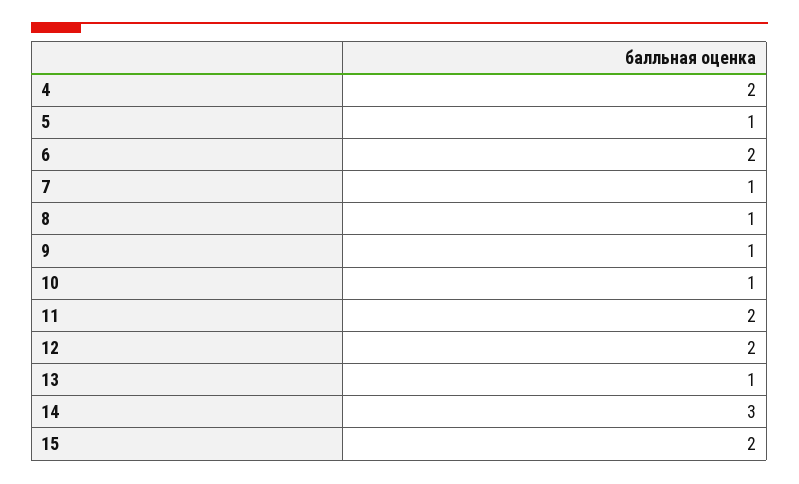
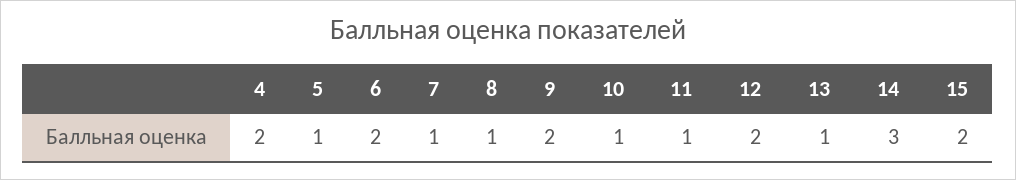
9: 1 -> 2
11: 2 -> 1

